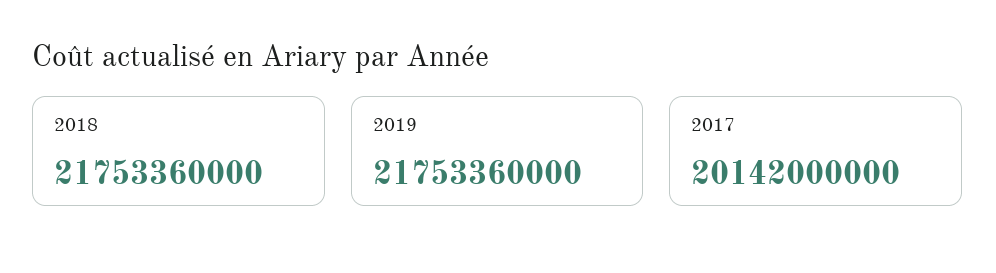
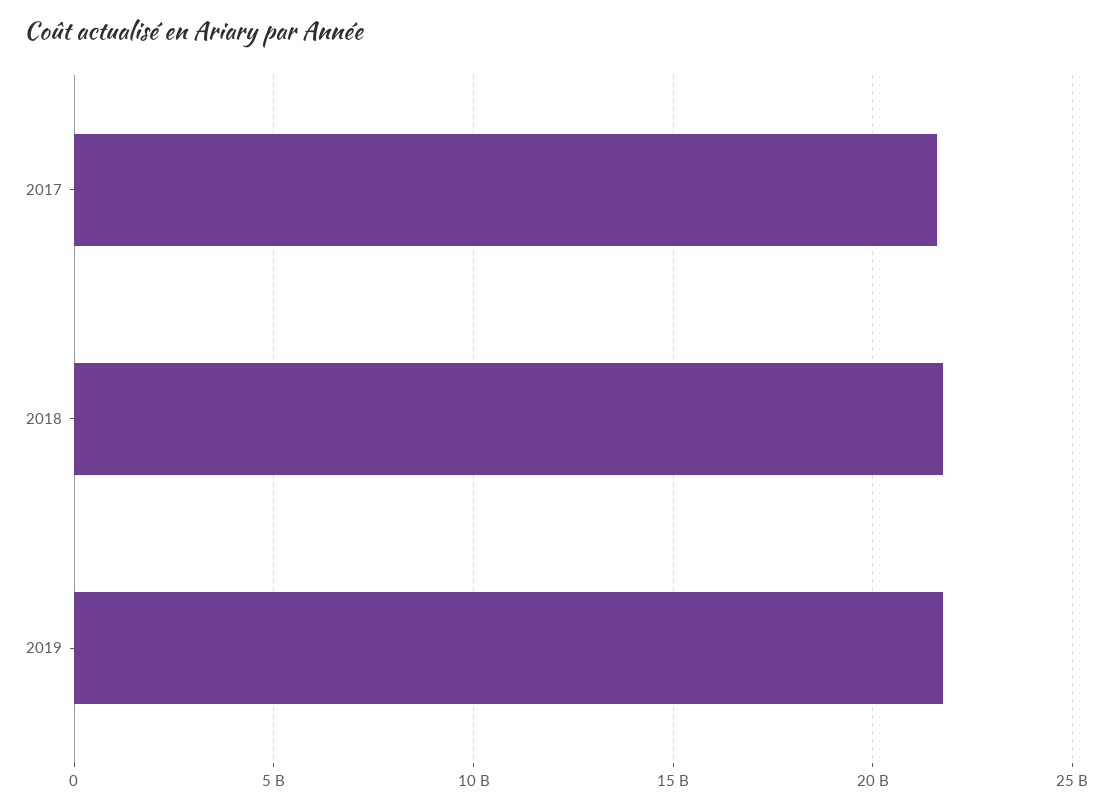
2017: 20142000000 -> 21500000000

